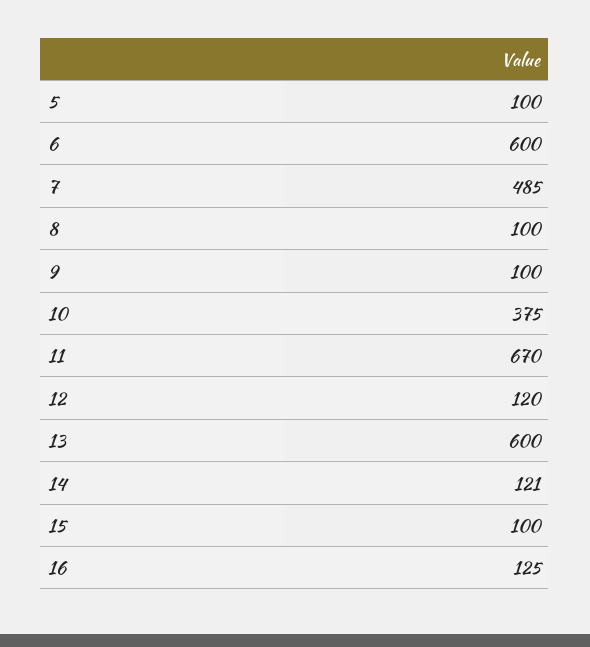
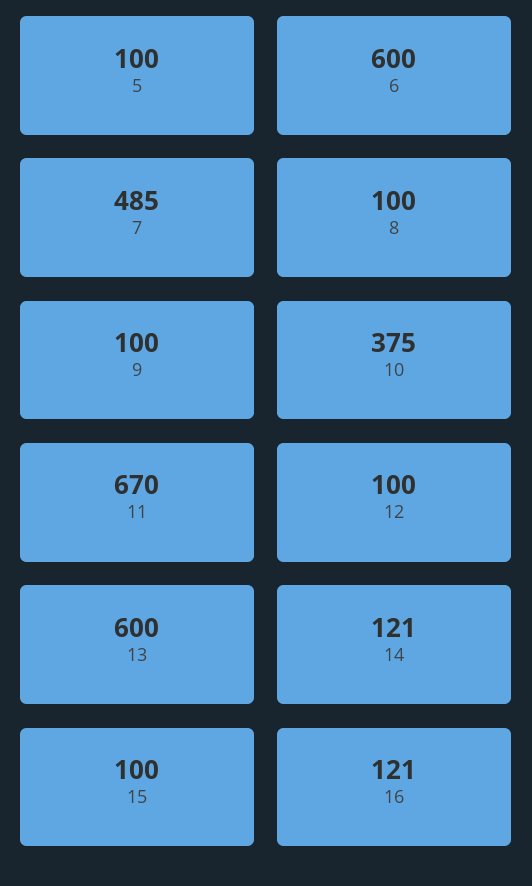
12: 120 -> 100
16: 125 -> 121

